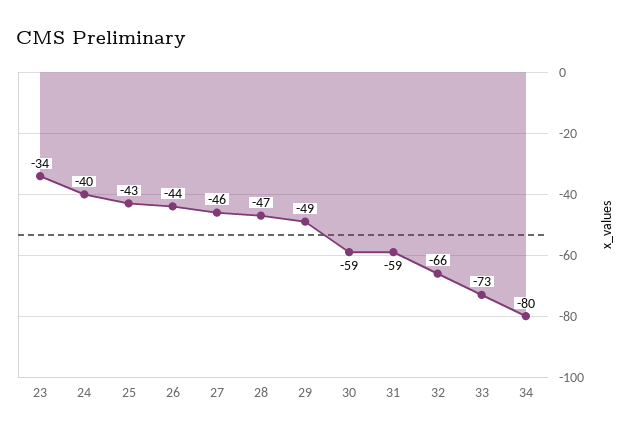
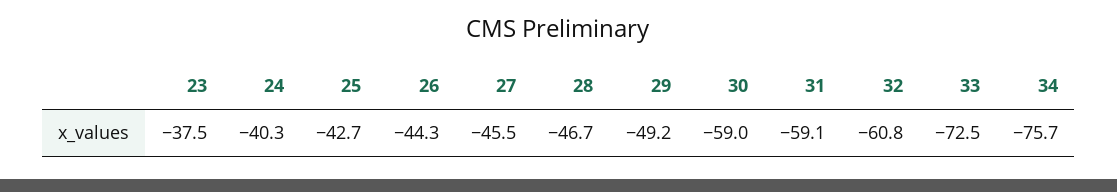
23: -34 -> -37.5
32: -66 -> -60.8
34: -80 -> -75.7

